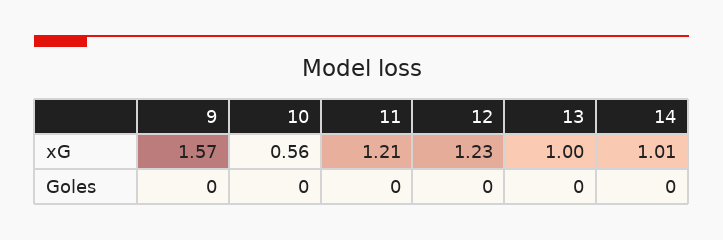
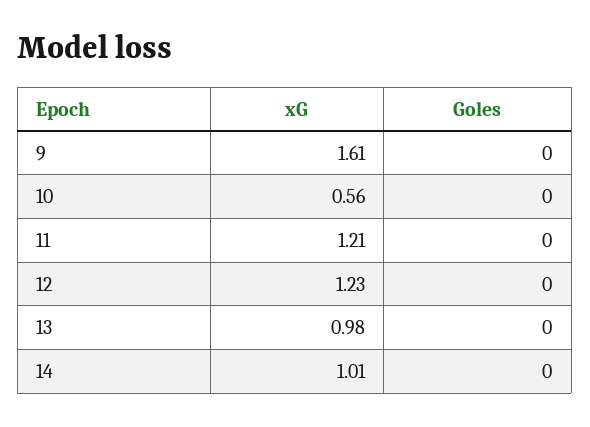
9, xG: 1.57 -> 1.61
13, xG: 1 -> 0.98

